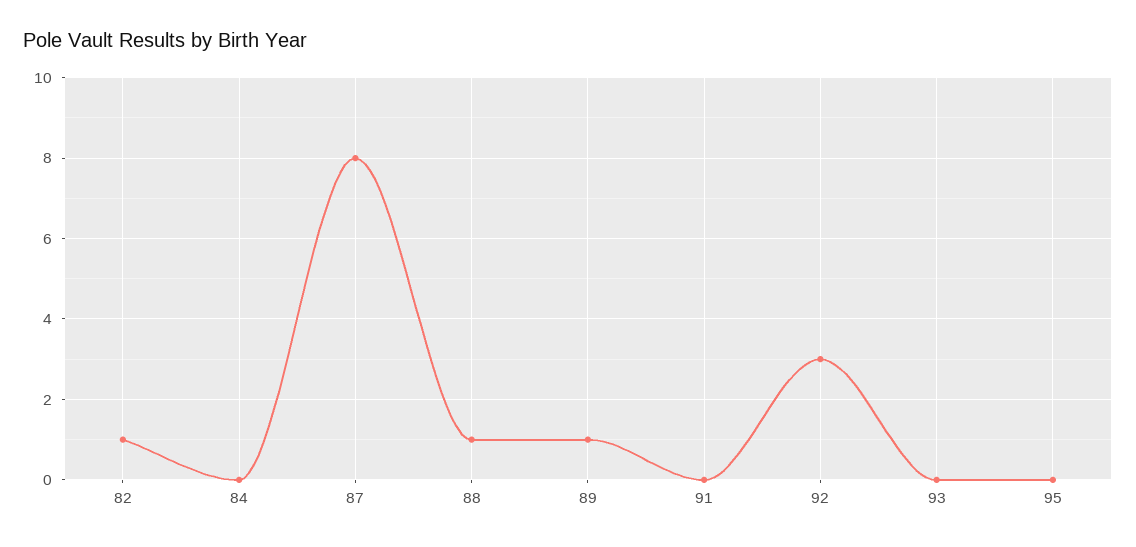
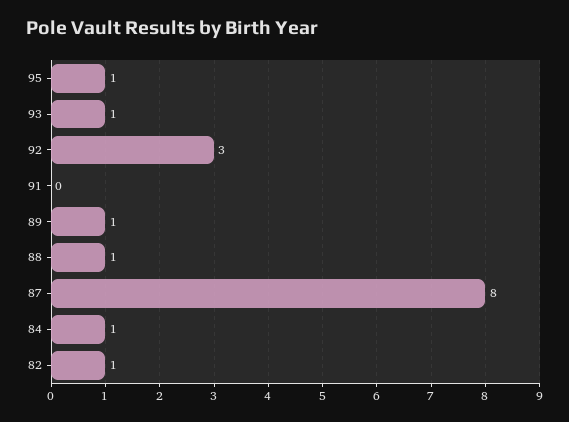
84: 0 -> 1
93: 0 -> 1
95: 0 -> 1

